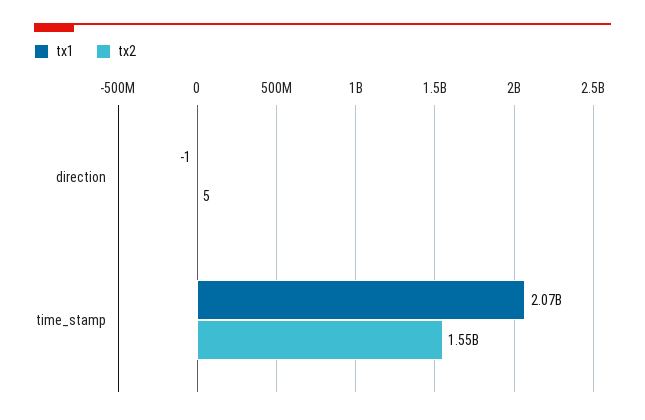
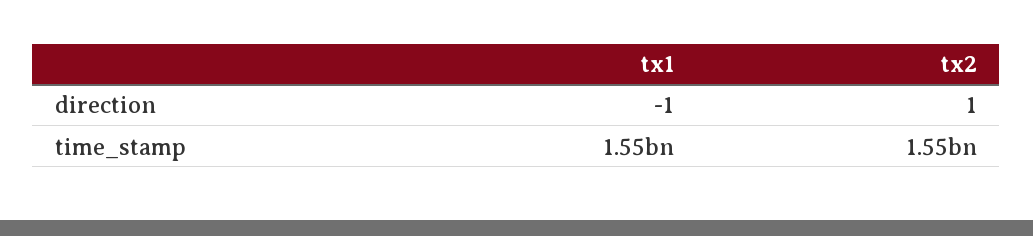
tx2, direction: 5 -> 1
tx1, time_stamp: 2070000000 -> 1550000000

